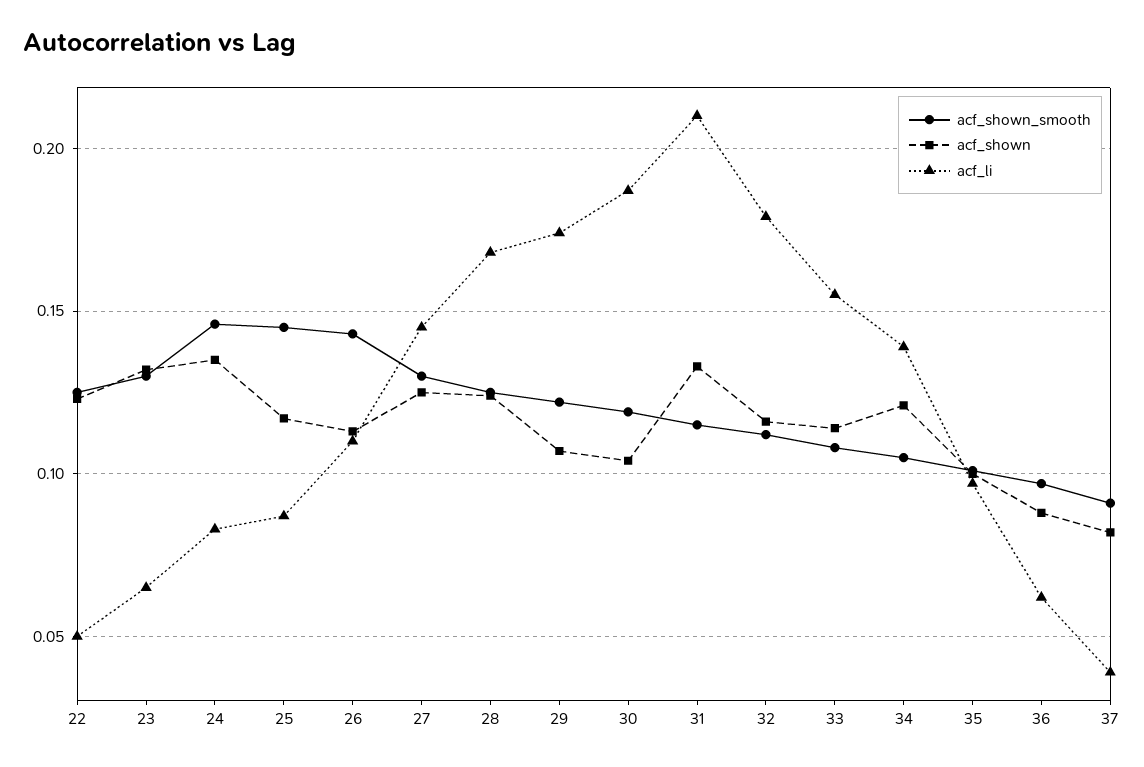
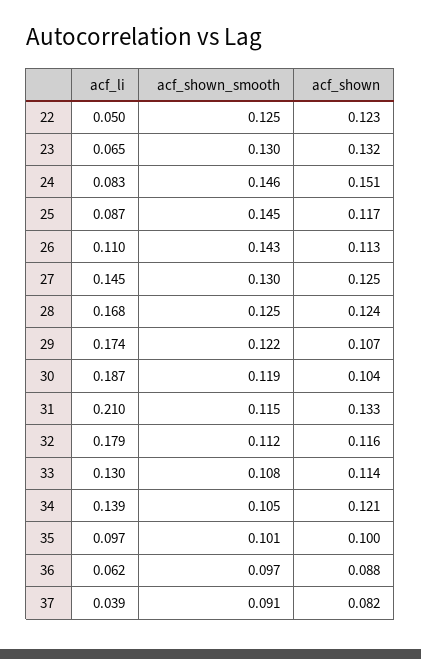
acf_shown, 24: 0.135 -> 0.151
acf_li, 33: 0.155 -> 0.13

